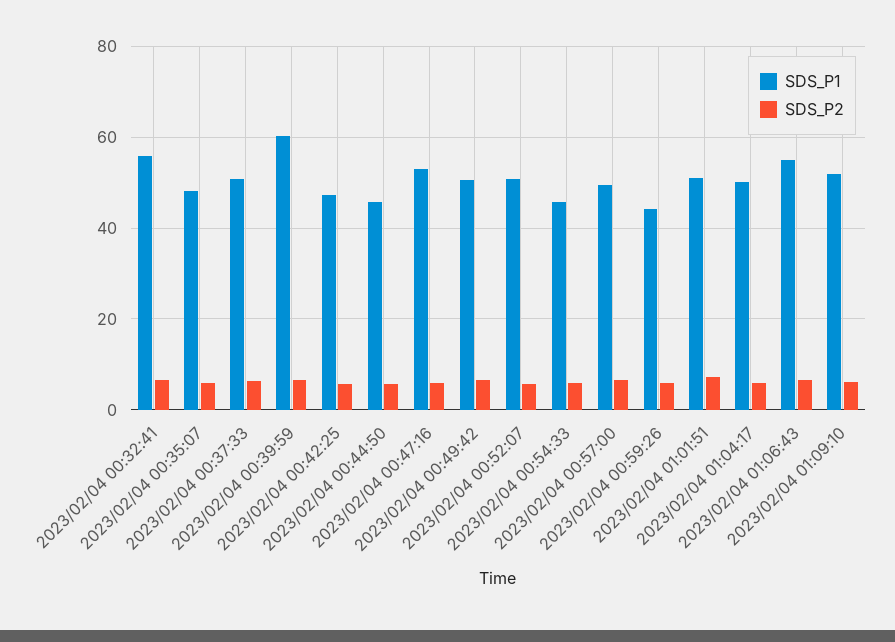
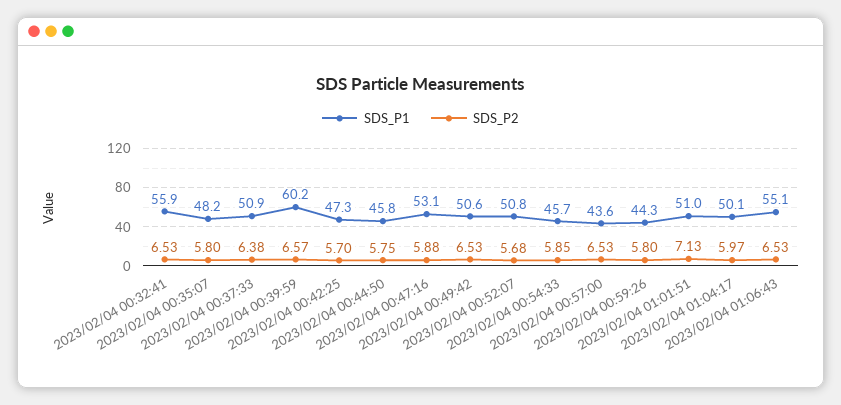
SDS_P1, 2023/02/04 00:57:00: 50 -> 43.6
SDS_P1, 2023/02/04 01:09:10: 52 -> none
SDS_P2, 2023/02/04 01:09:10: 6 -> none

